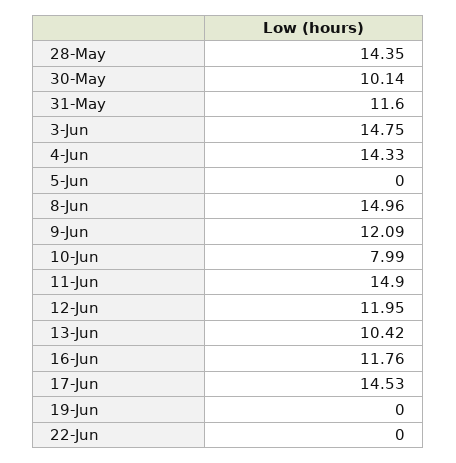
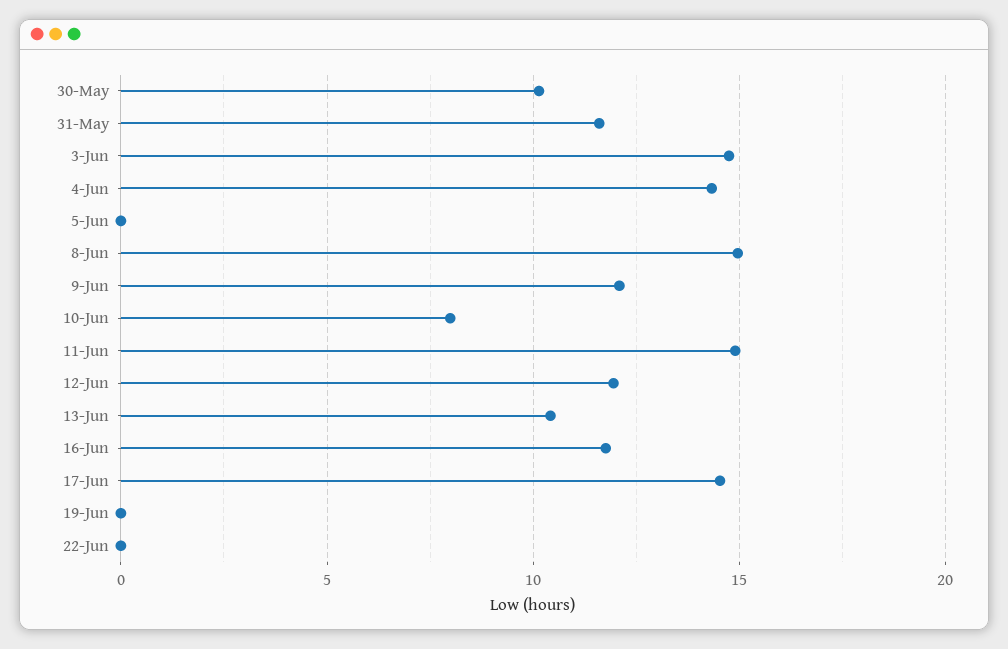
28-May: 14.35 -> none

